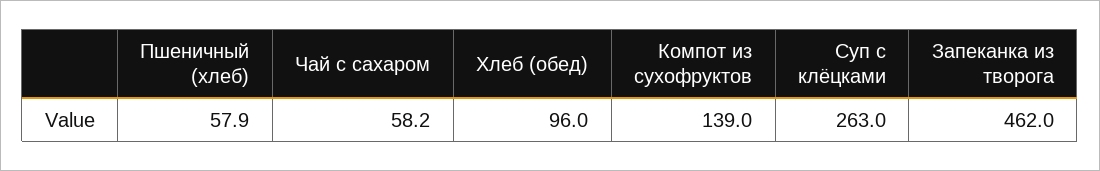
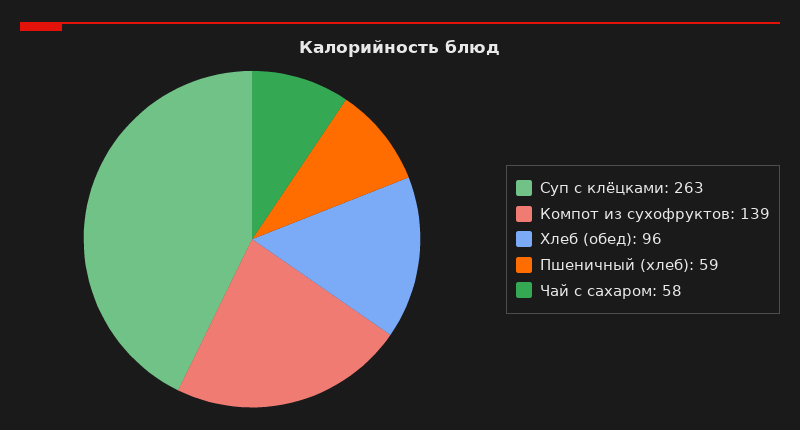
Пшеничный (хлеб): 57.9 -> 59
Чай с сахаром: 58.2 -> 58
Запеканка из творога: 462 -> none

